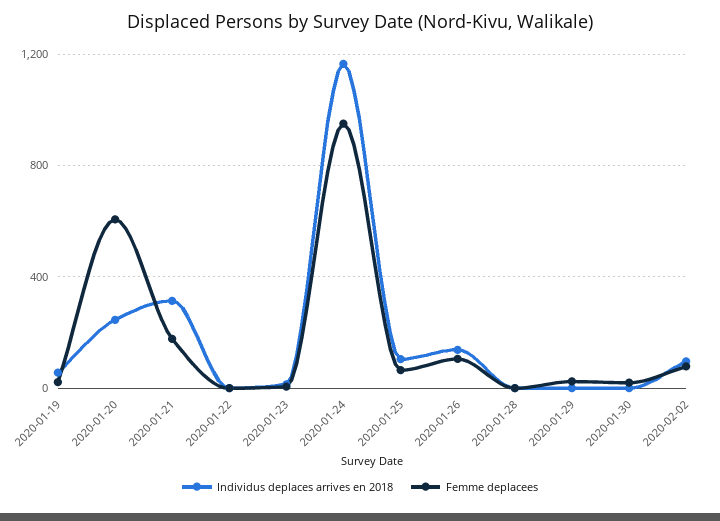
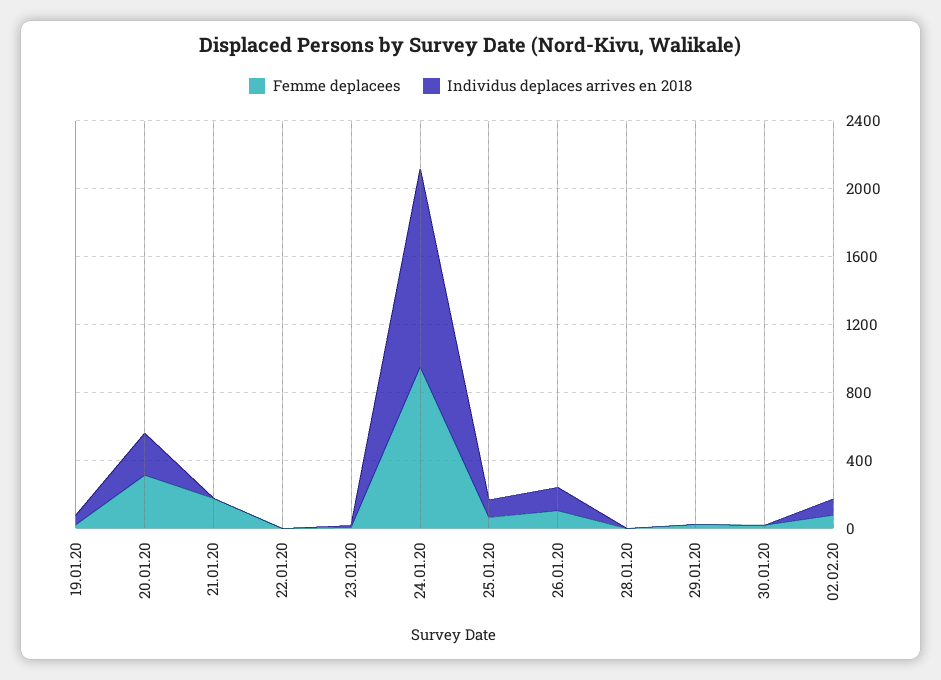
Femme deplacees, 2020-01-20: 600 -> 300
Individus deplaces arrives en 2018, 2020-01-21: 300 -> 0

